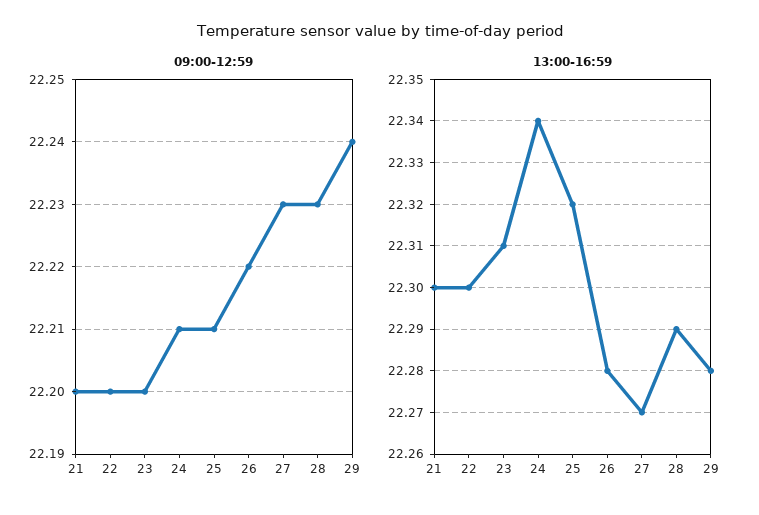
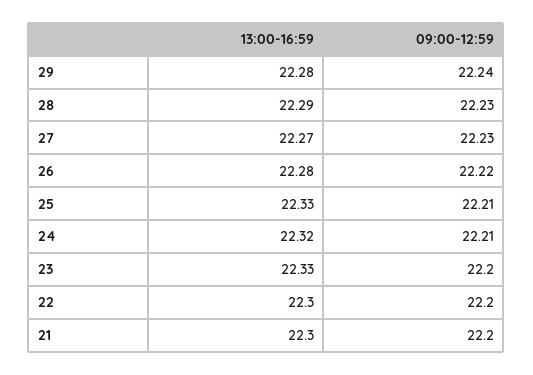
13:00-16:59, 23: 22.31 -> 22.33
13:00-16:59, 24: 22.34 -> 22.32
13:00-16:59, 25: 22.32 -> 22.33

